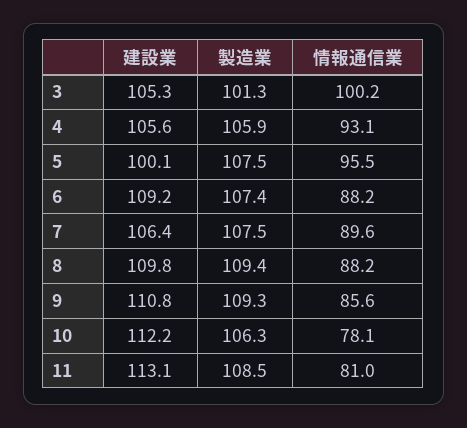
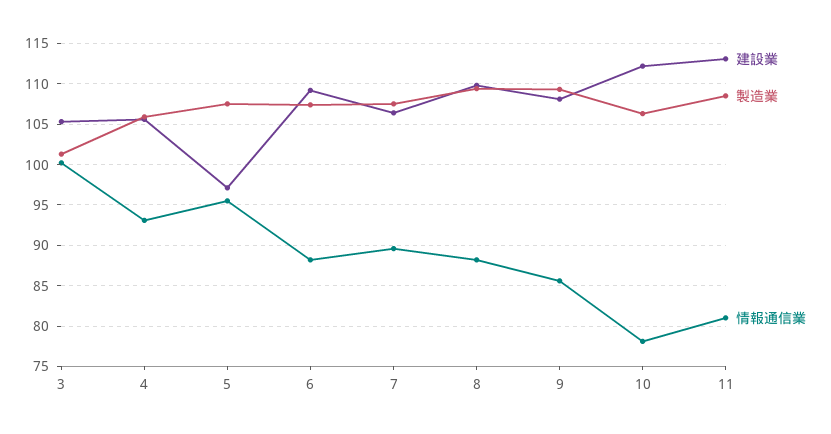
建設業, 5: 100.1 -> 97
建設業, 9: 110.8 -> 108

